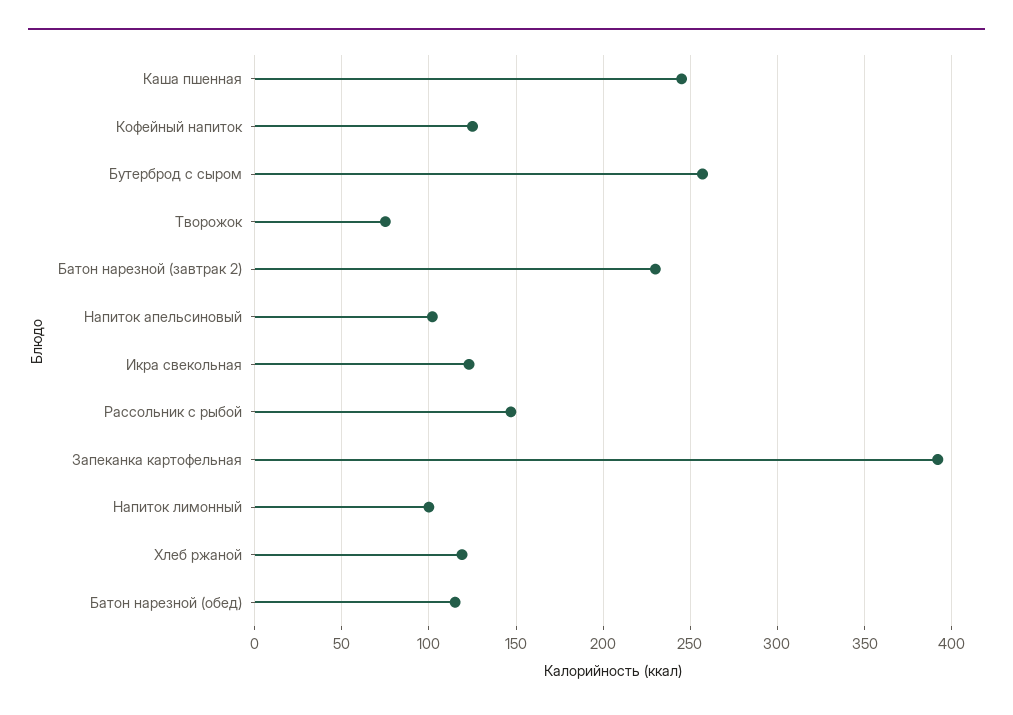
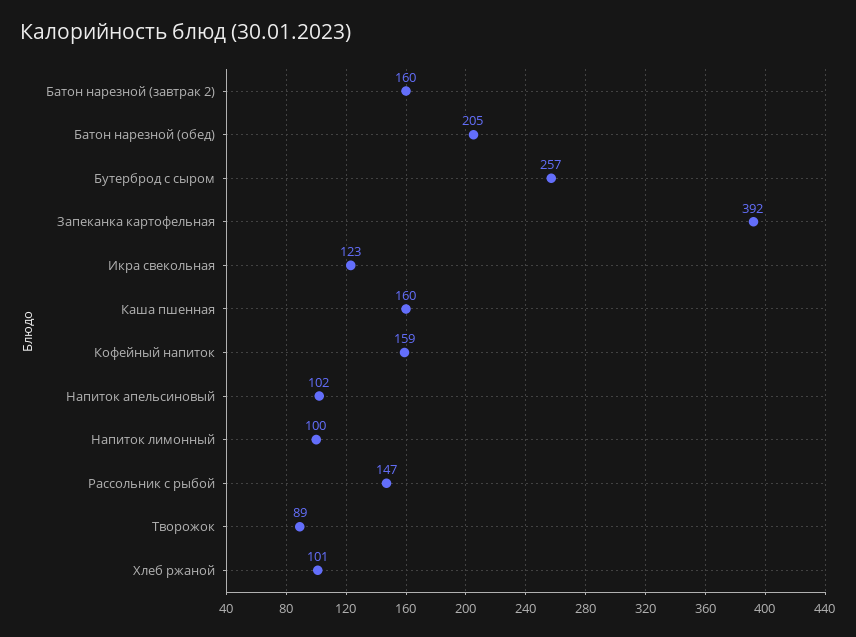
Каша пшенная: 245 -> 160
Кофейный напиток: 125 -> 159
Творожок: 75 -> 89
Батон нарезной (завтрак 2): 230 -> 160
Хлеб ржаной: 120 -> 101
Батон нарезной (обед): 115 -> 205

